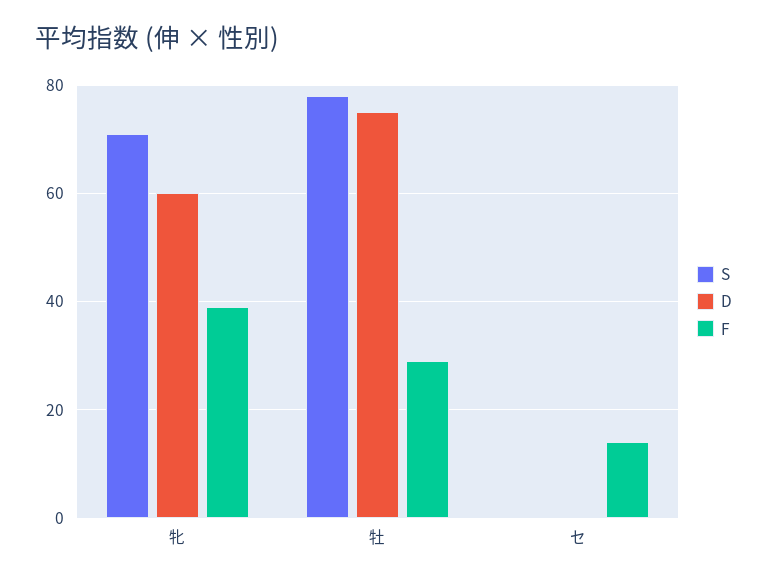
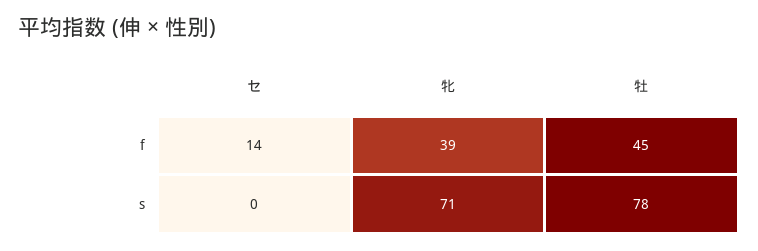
D, 牝: 60 -> none
D, 牡: 75 -> none
F, 牡: 30 -> 45
D, セ: 0 -> none

